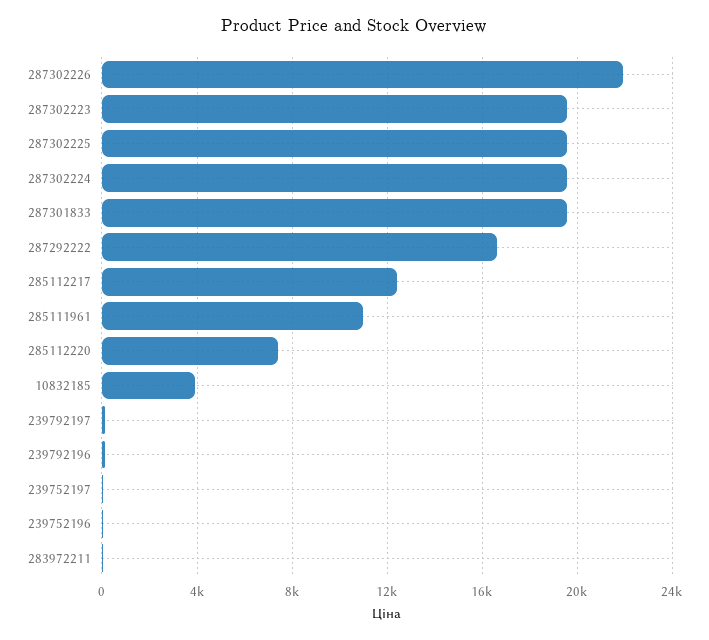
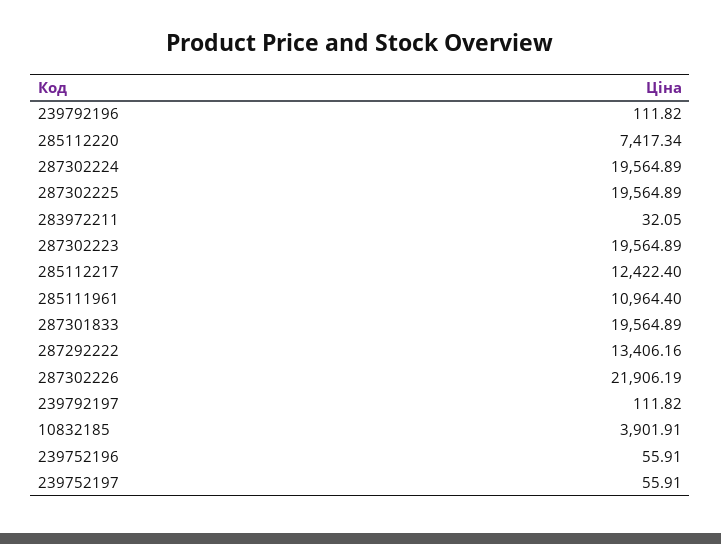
287292222: 16500 -> 13406.16

